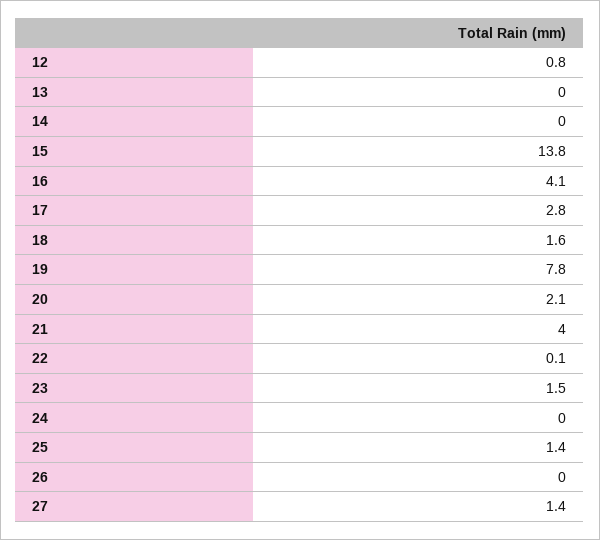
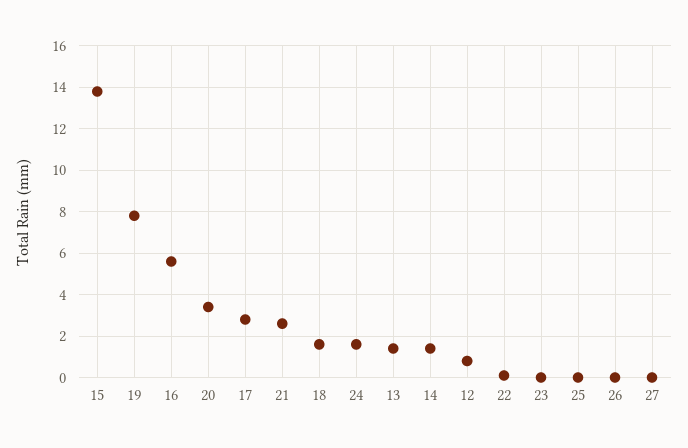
13: 0 -> 1.5
14: 0 -> 1.5
16: 4.1 -> 5.5
20: 2.1 -> 3.5
21: 4 -> 2.5
23: 1.5 -> 0
24: 0 -> 1.5
25: 1.4 -> 0
27: 1.4 -> 0

